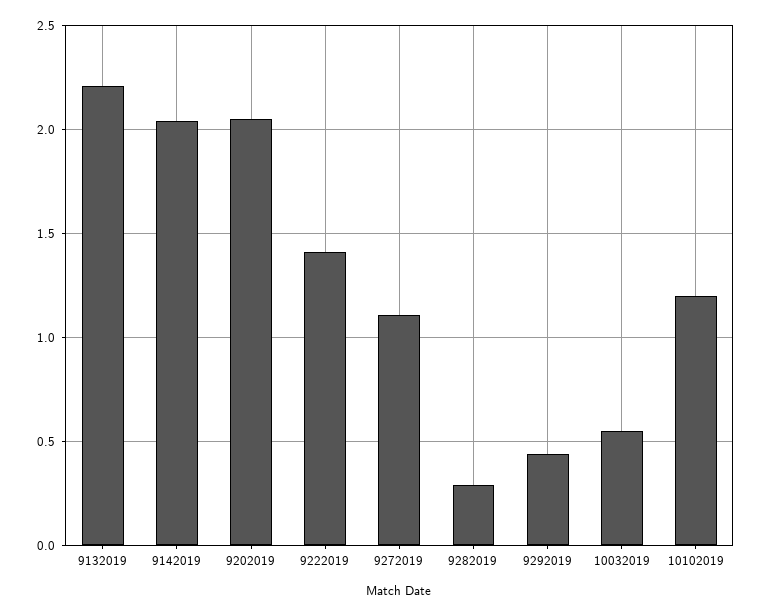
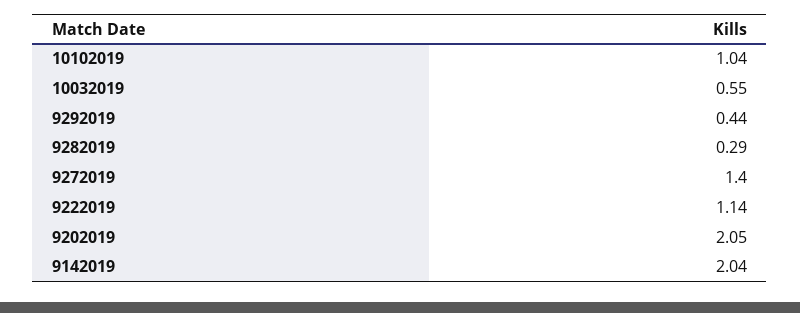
9132019: 2.2 -> none
9222019: 1.4 -> 1.14
9272019: 1.1 -> 1.4
10102019: 1.2 -> 1.04

